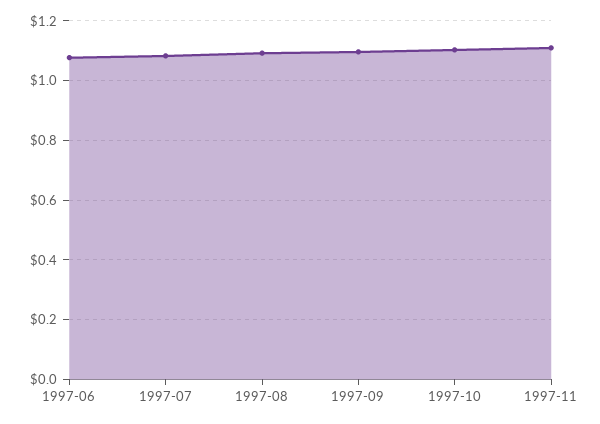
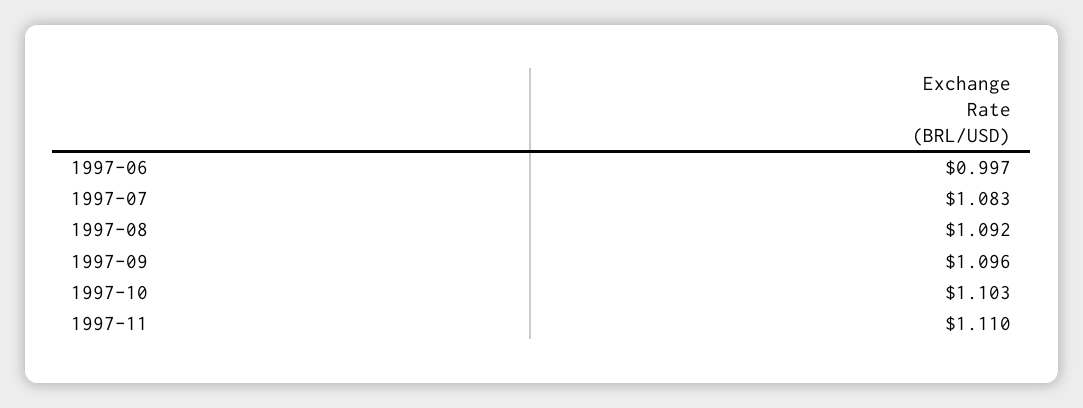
1997-06: 1.075 -> 0.997

